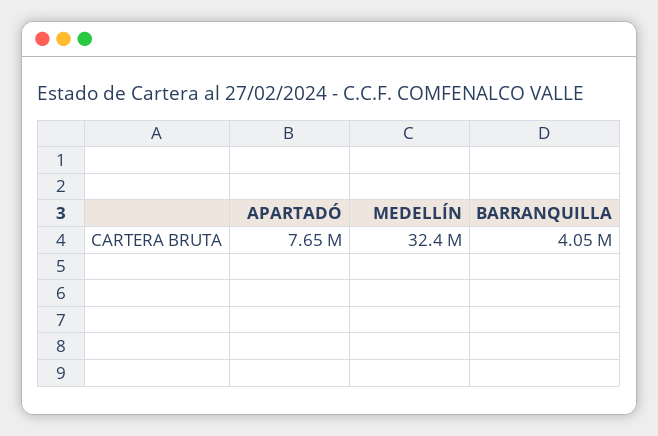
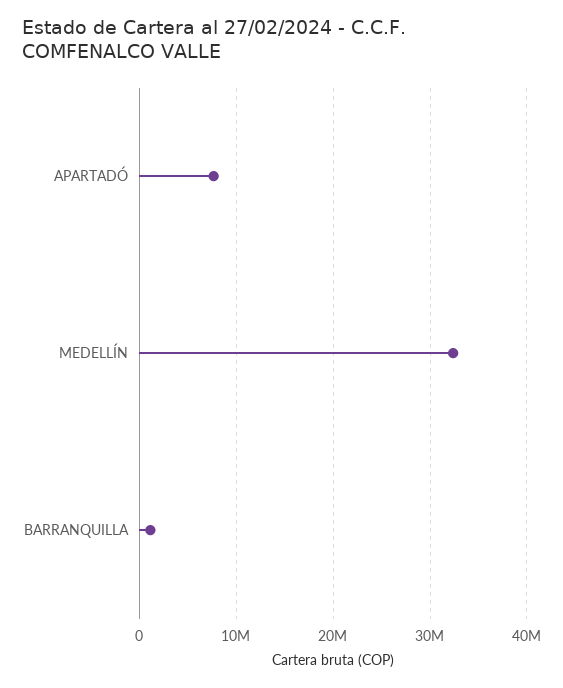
BARRANQUILLA: 4050000 -> 1000000

